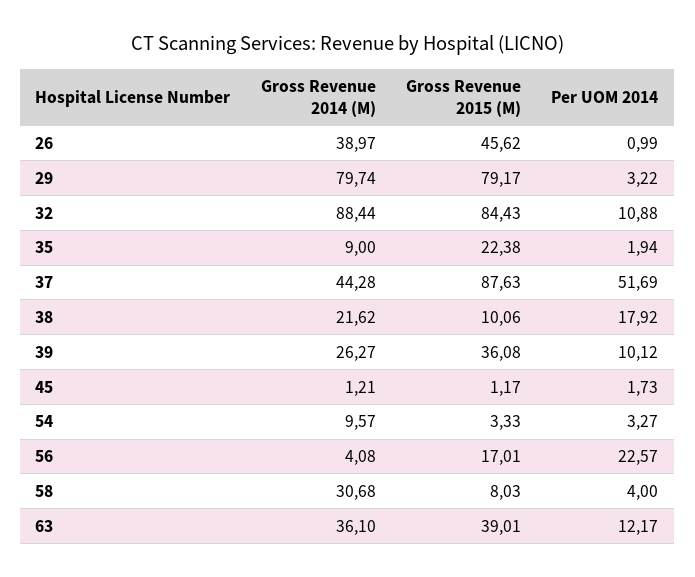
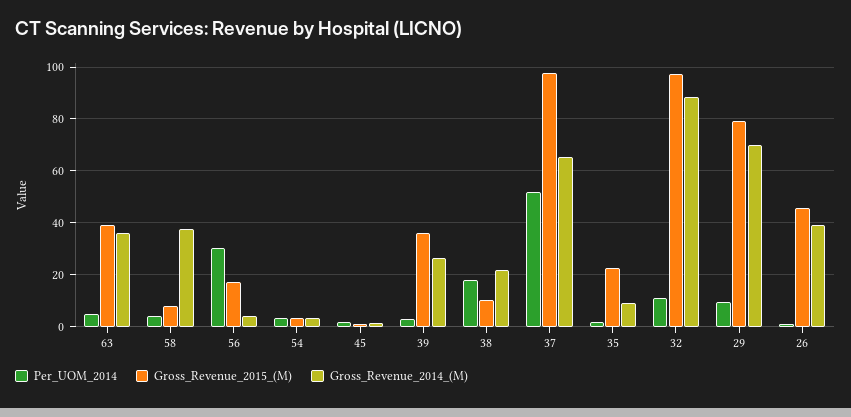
Gross Revenue 2014 (M), 29: 79.74 -> 70
Per UOM 2014, 29: 3.22 -> 10
Gross Revenue 2015 (M), 32: 84.43 -> 97.5
Gross Revenue 2014 (M), 37: 44.28 -> 65
Gross Revenue 2015 (M), 37: 87.63 -> 97.5
Per UOM 2014, 39: 10.12 -> 2.5
Gross Revenue 2014 (M), 54: 9.57 -> 2.5
Per UOM 2014, 56: 22.57 -> 30
Gross Revenue 2014 (M), 58: 30.68 -> 37.5
Per UOM 2014, 63: 12.17 -> 5

